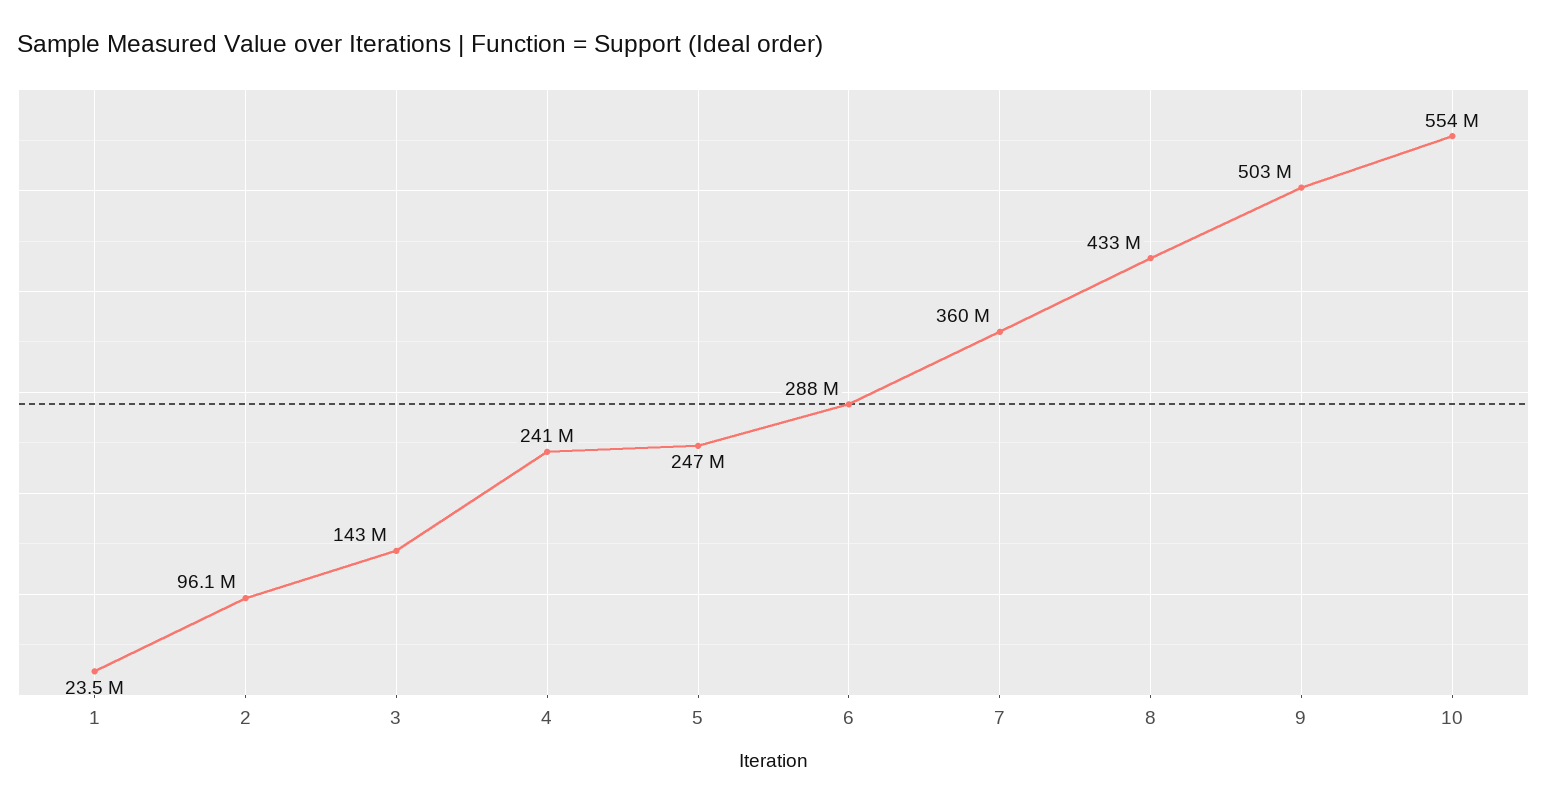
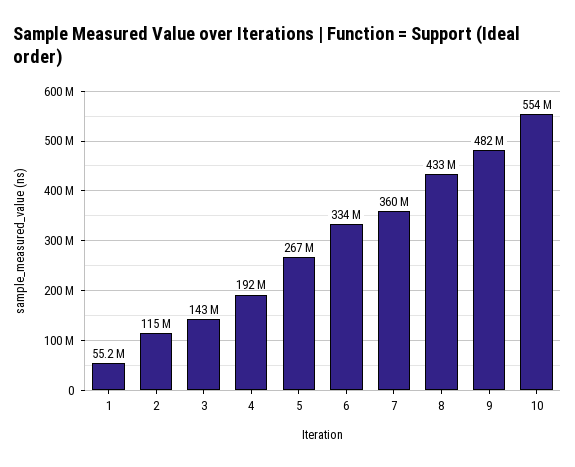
1: 23500000 -> 55200000
2: 96100000 -> 115000000
4: 241000000 -> 192000000
5: 247000000 -> 267000000
6: 288000000 -> 334000000
9: 503000000 -> 482000000

